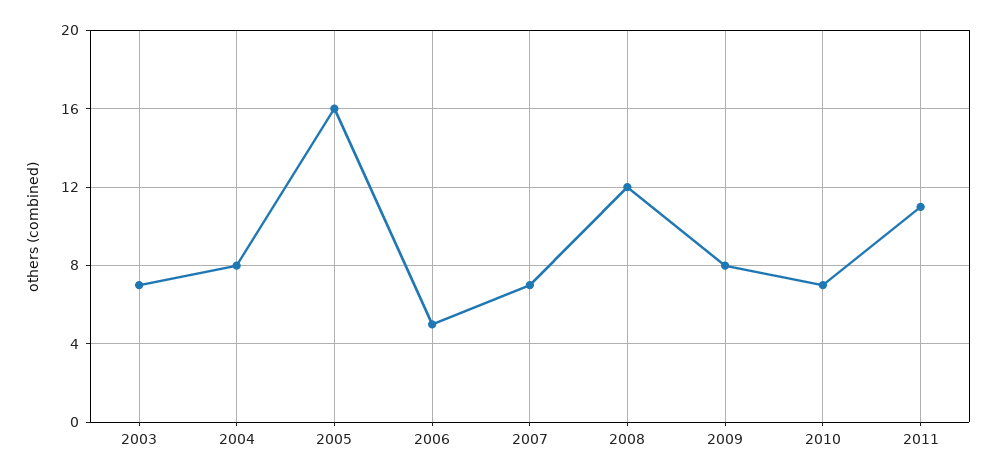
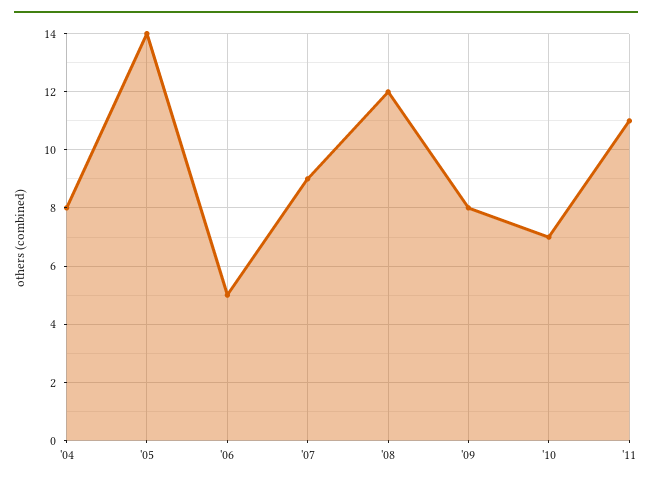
2003: 7 -> none
2005: 16 -> 14
2007: 7 -> 9

